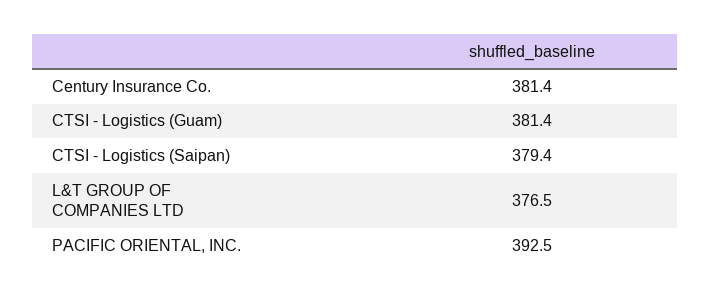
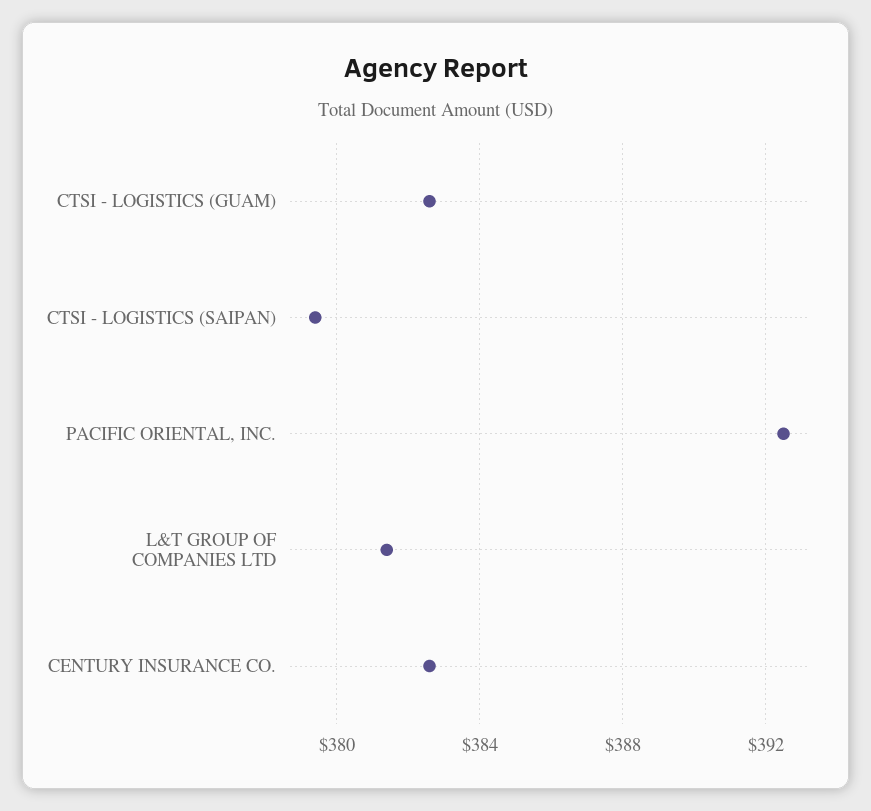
Century Insurance Co.: 381.4 -> 382.5
CTSI - Logistics (Guam): 381.4 -> 382.5
L&T GROUP OF COMPANIES LTD: 376.5 -> 381.5

